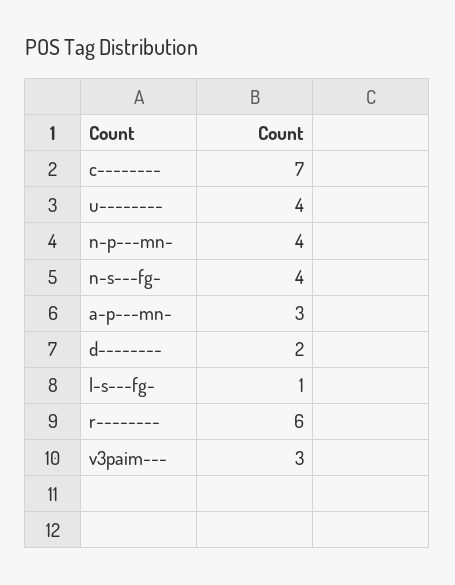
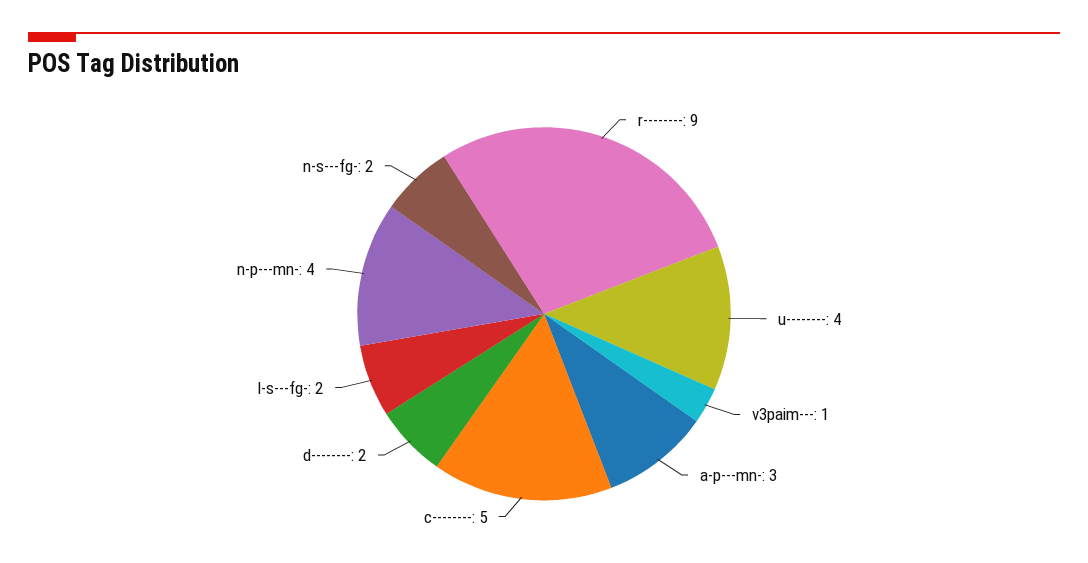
c--------: 7 -> 5
n-s---fg-: 4 -> 2
l-s---fg-: 1 -> 2
r--------: 6 -> 9
v3paim---: 3 -> 1

